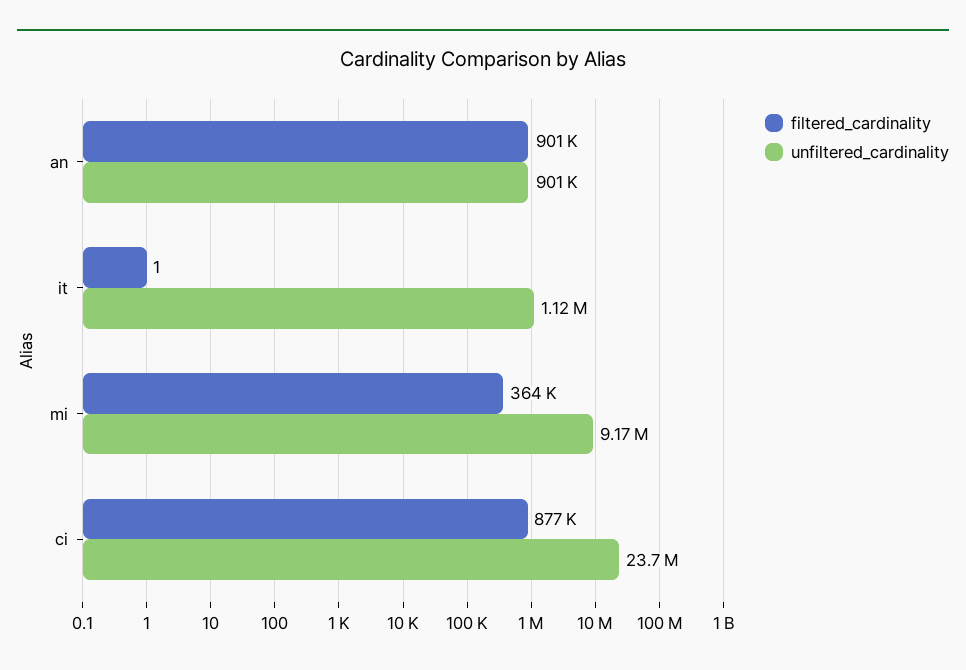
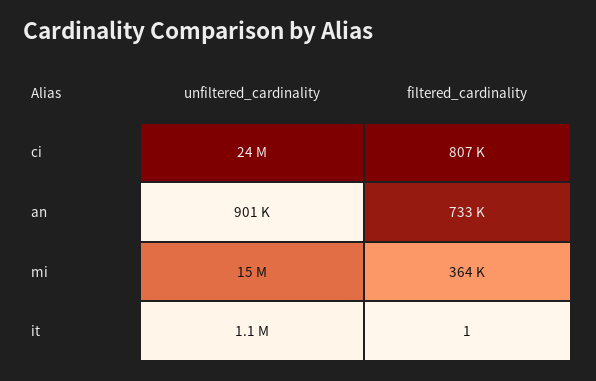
filtered_cardinality, an: 901000 -> 733000
unfiltered_cardinality, mi: 9170000 -> 15000000
filtered_cardinality, ci: 877000 -> 807000

